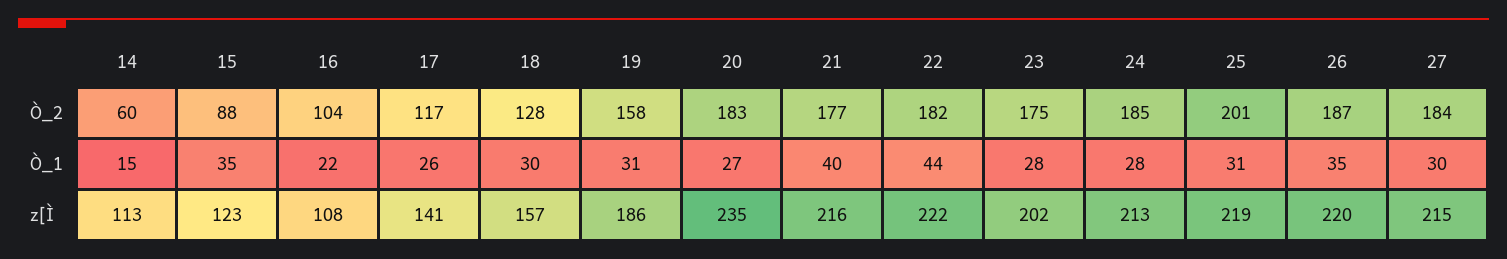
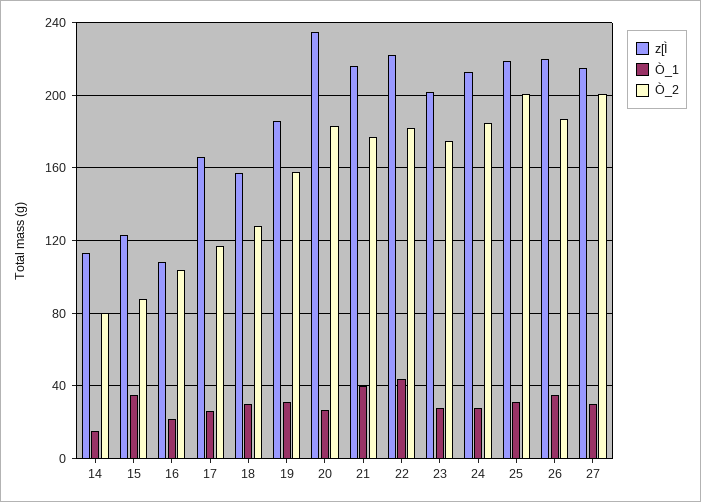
Ò_2, 14: 60 -> 80
Ò_2, 27: 184 -> 200
z[Ì, 17: 141 -> 165

